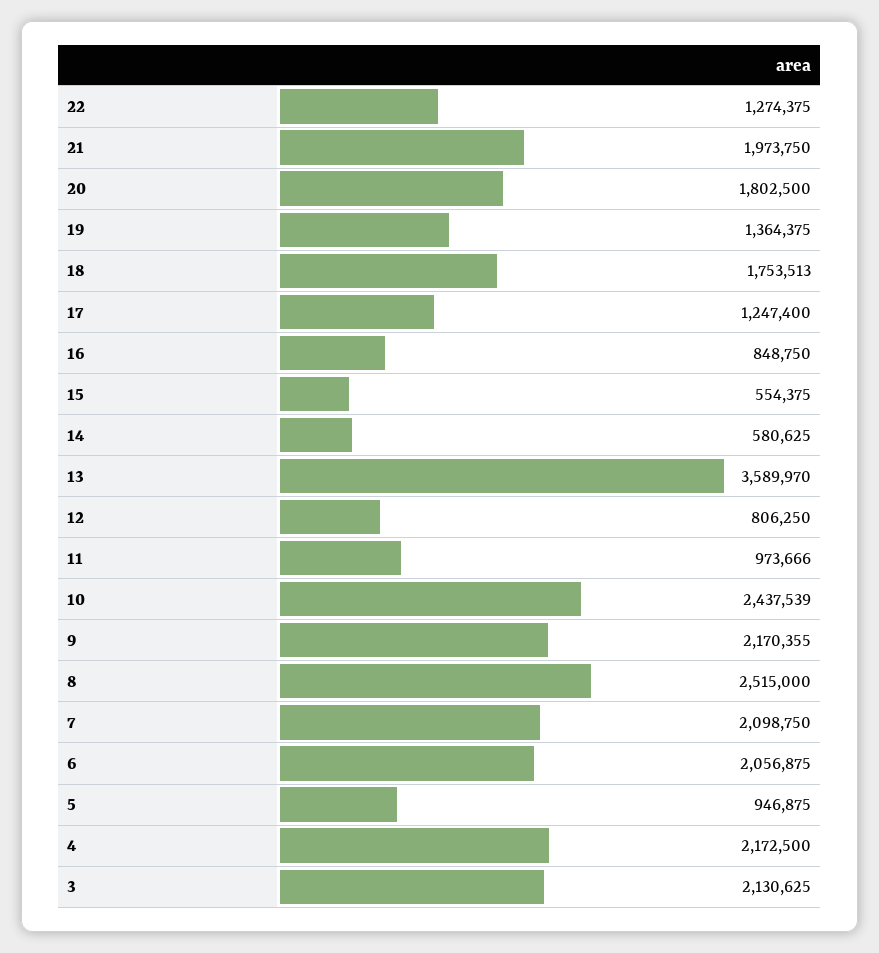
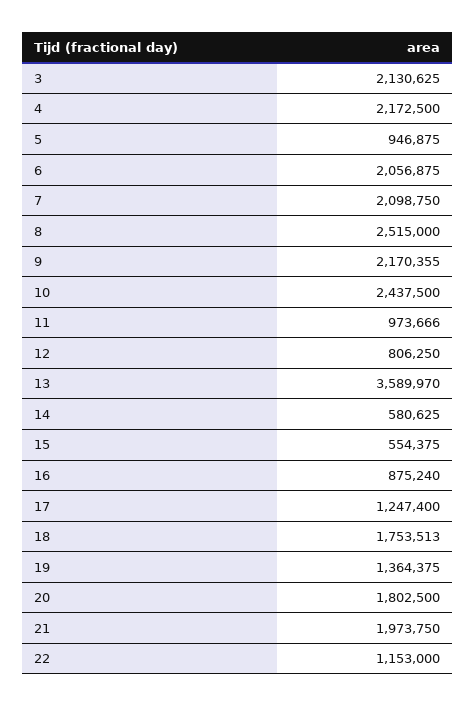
22: 1274375 -> 1153000
16: 848750 -> 875240
10: 2437539 -> 2437500

